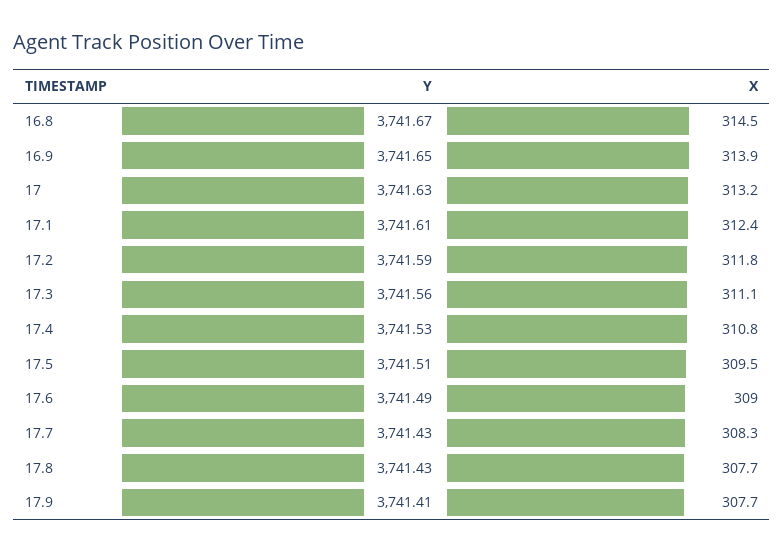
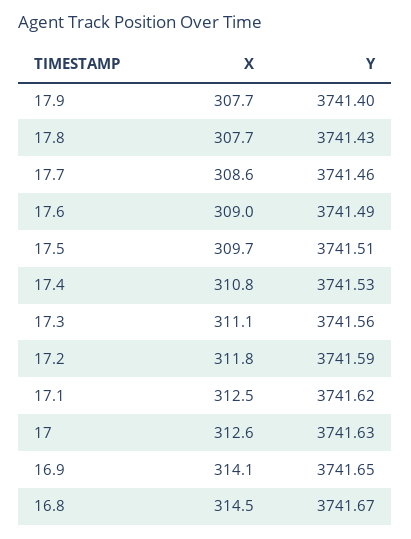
X, 16.9: 313.9 -> 314.1
X, 17: 313.2 -> 312.6
Y, 17.1: 3741.61 -> 3741.62
X, 17.1: 312.4 -> 312.5
X, 17.5: 309.5 -> 309.7
Y, 17.7: 3741.43 -> 3741.46
X, 17.7: 308.3 -> 308.6
Y, 17.9: 3741.41 -> 3741.4

